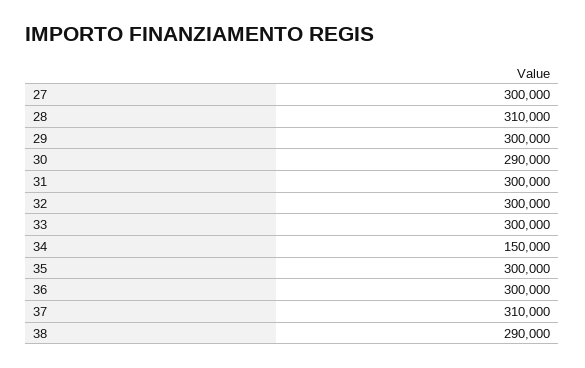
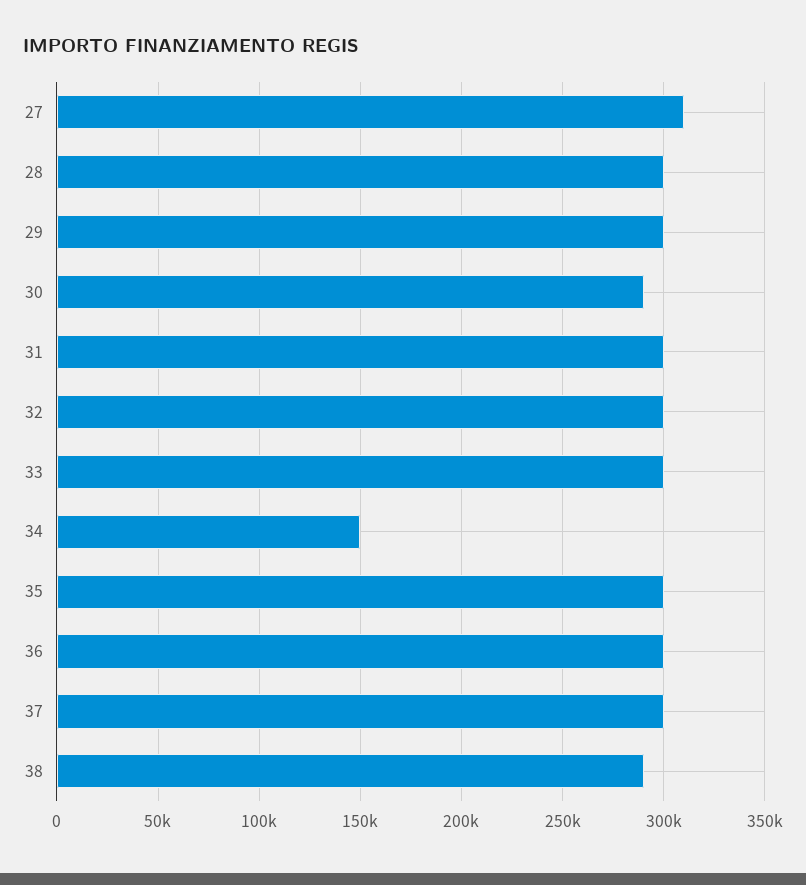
27: 300000 -> 310000
28: 310000 -> 300000
37: 310000 -> 300000

